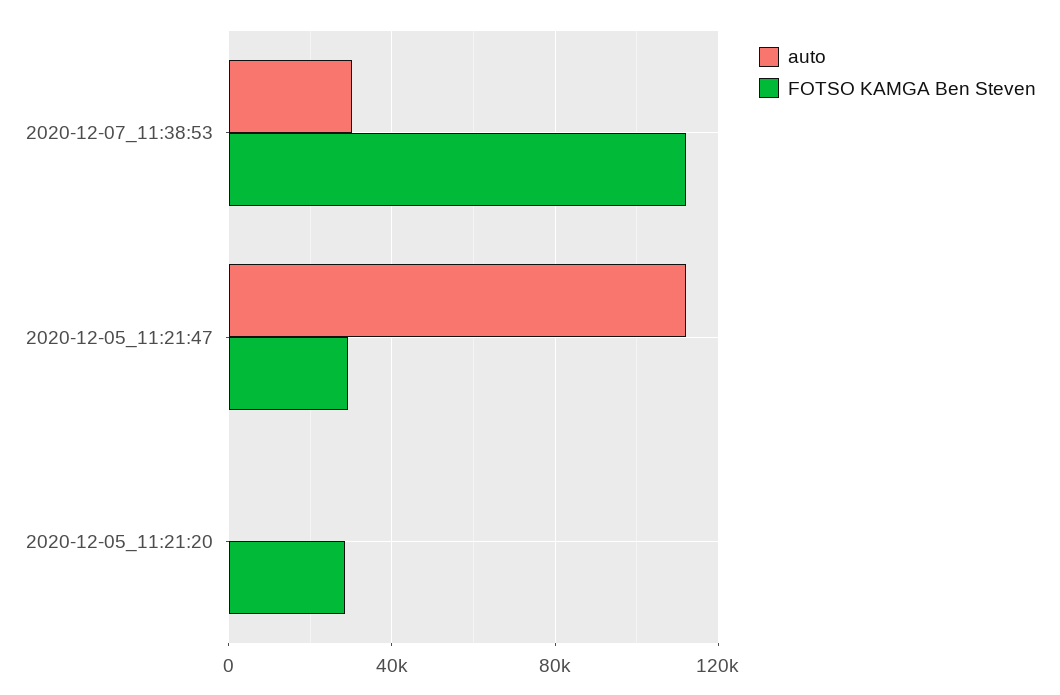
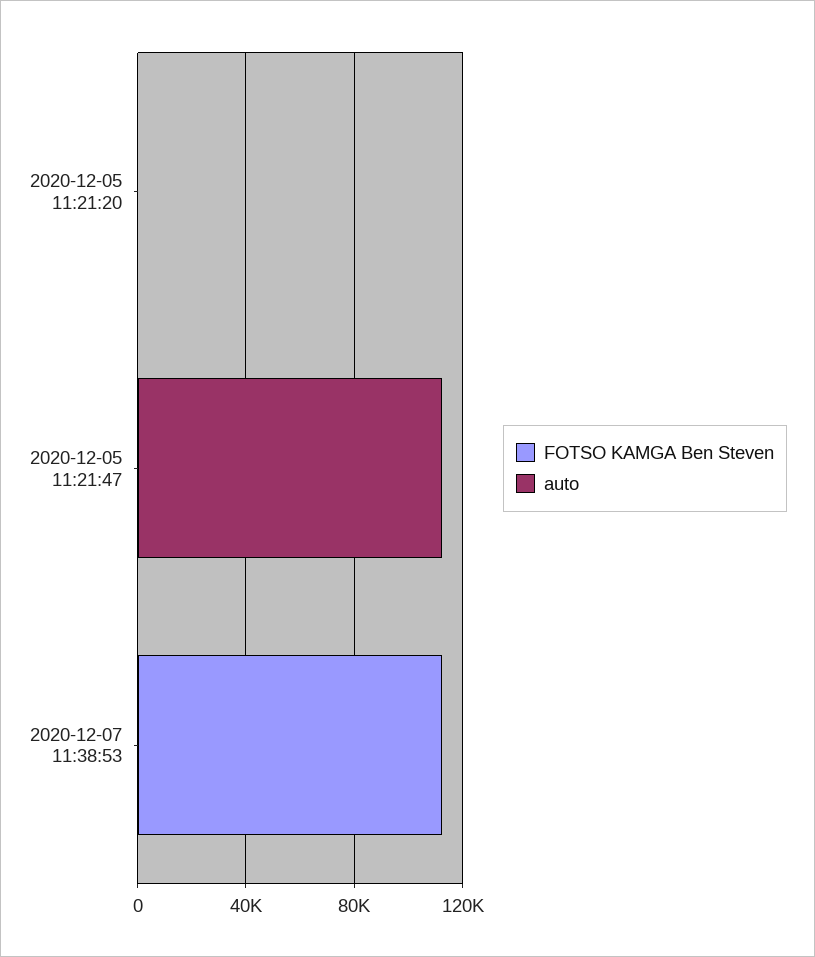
auto, 2020-12-07_11:38:53: 30000 -> 0
FOTSO KAMGA Ben Steven, 2020-12-05_11:21:47: 30000 -> 0
FOTSO KAMGA Ben Steven, 2020-12-05_11:21:20: 30000 -> 0

